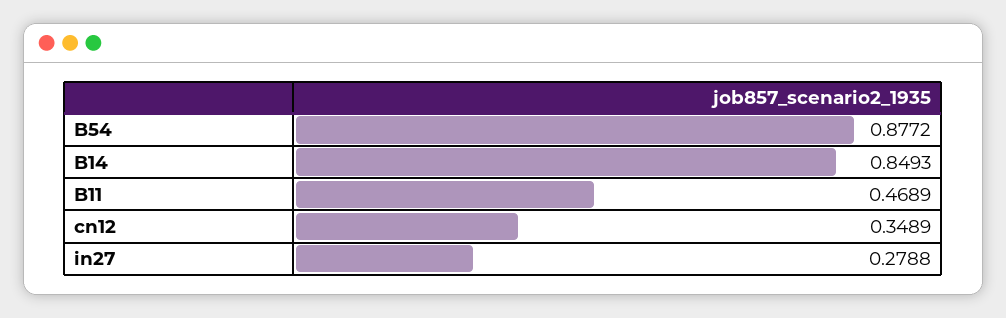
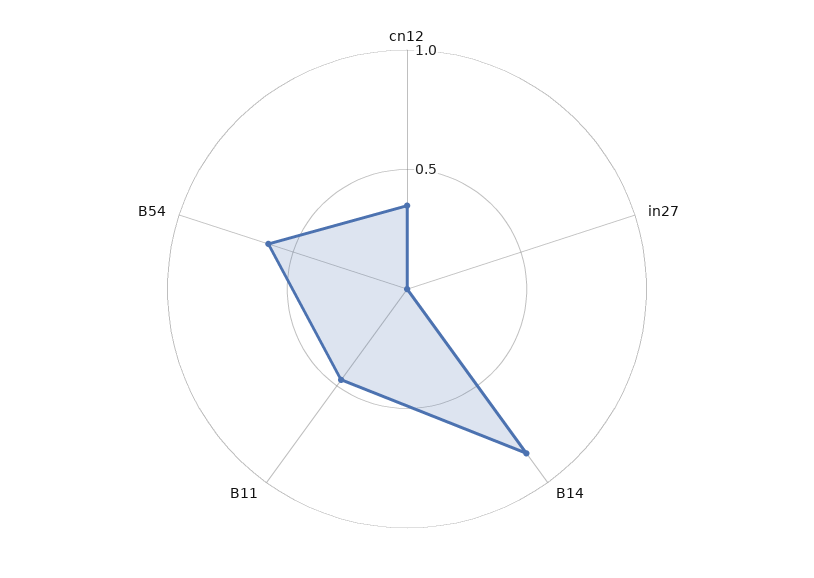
B54: 0.8772 -> 0.6
in27: 0.2788 -> 0

